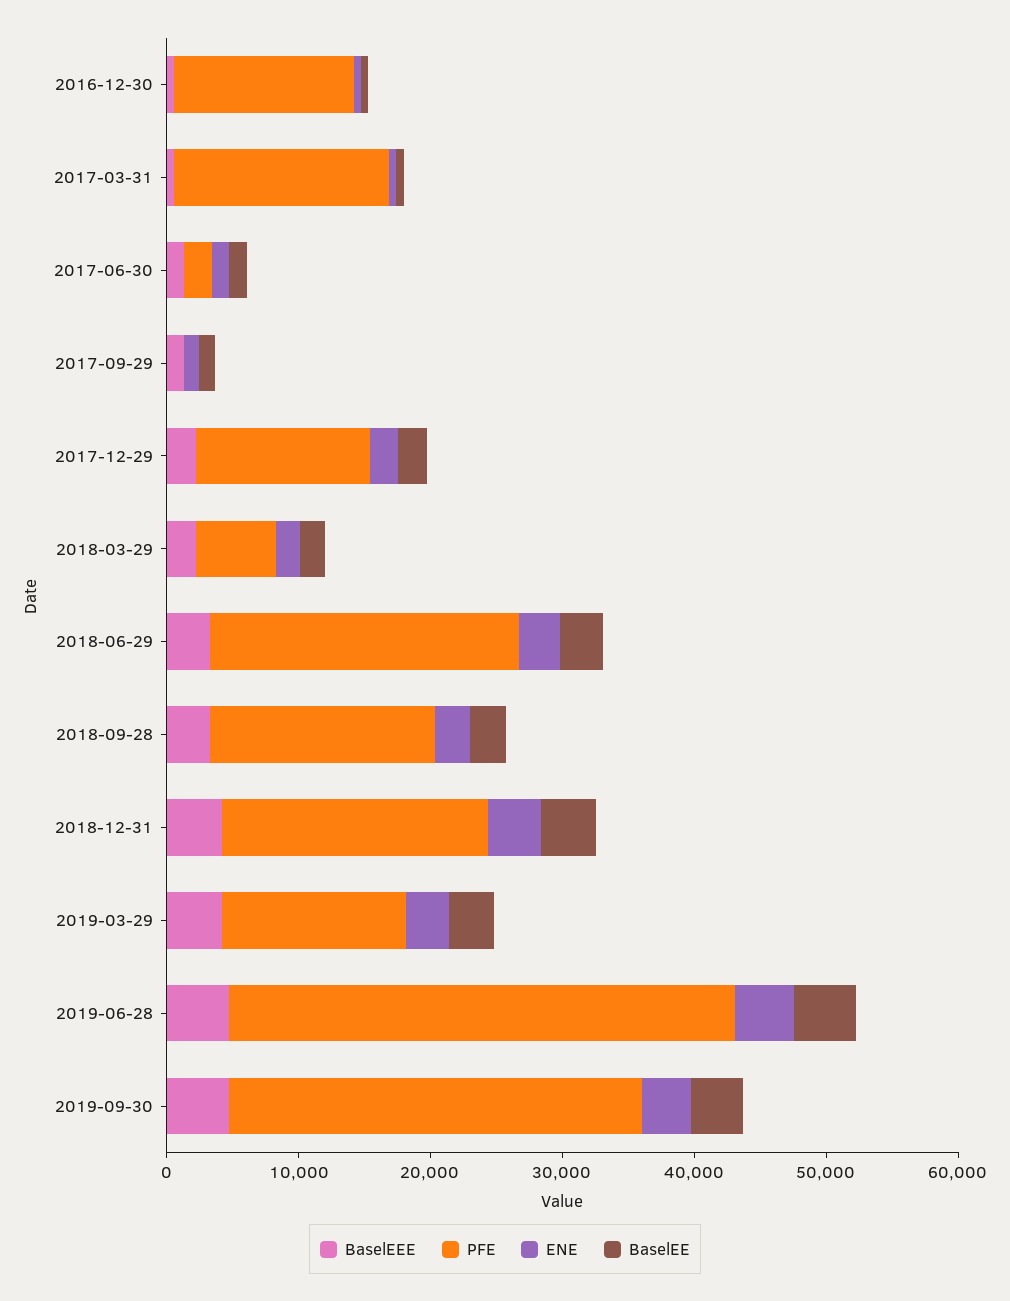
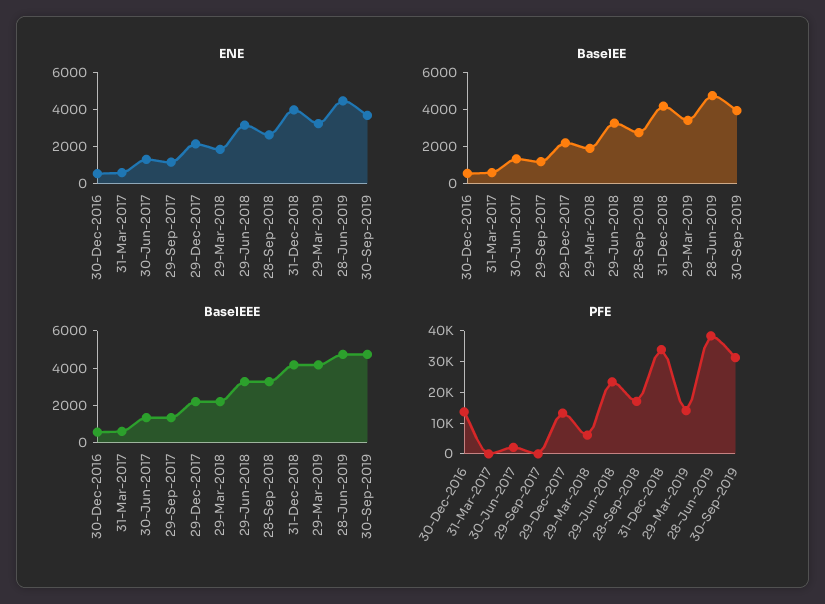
PFE, 2017-03-31: 16000 -> 0
PFE, 2018-12-31: 20000 -> 35000

